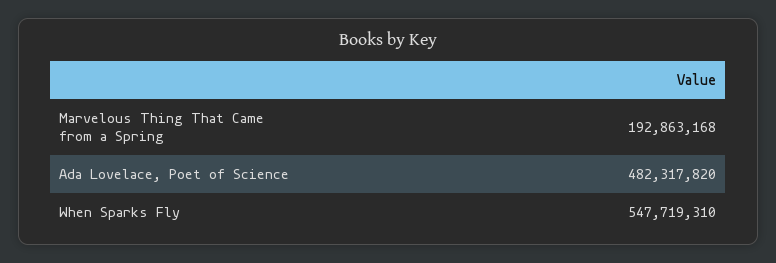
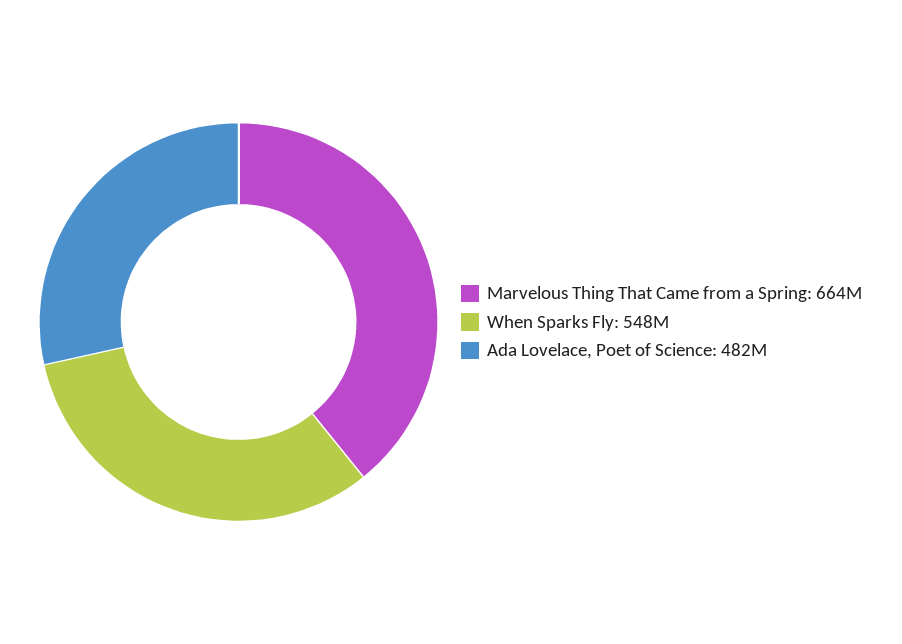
Marvelous Thing That Came from a Spring: 192863168 -> 664000000

